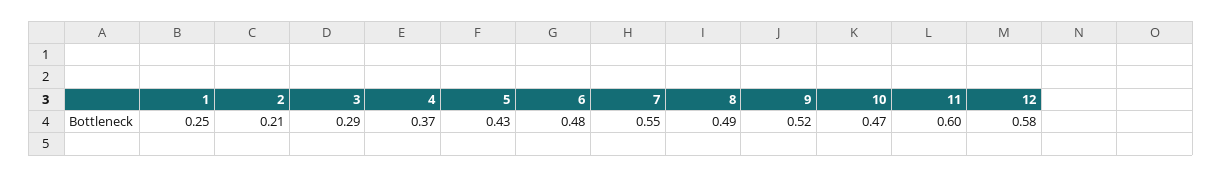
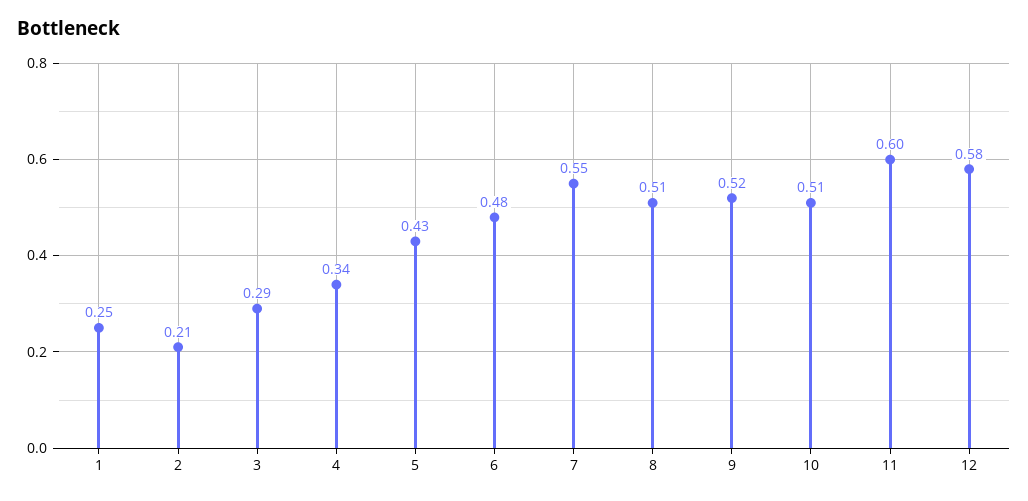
4: 0.37 -> 0.34
8: 0.49 -> 0.51
10: 0.47 -> 0.51

